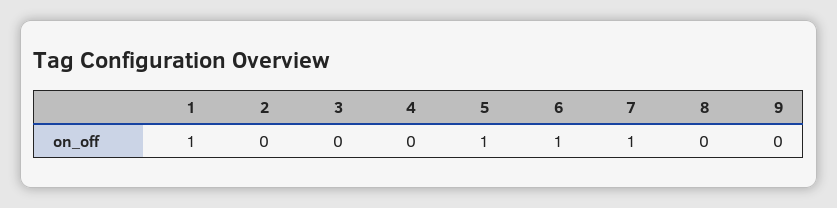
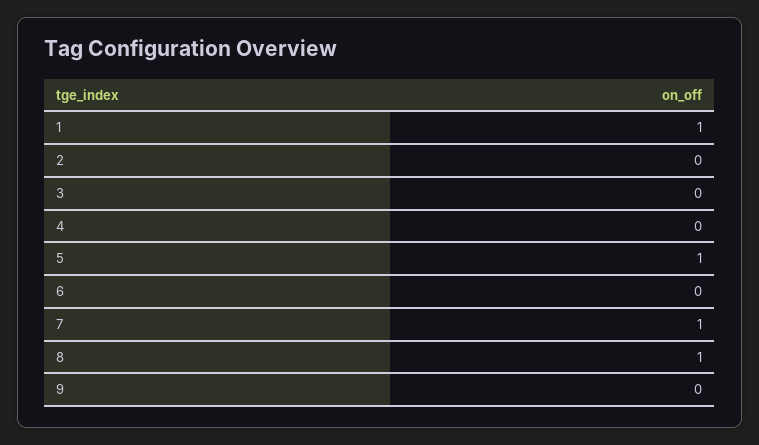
6: 1 -> 0
8: 0 -> 1

